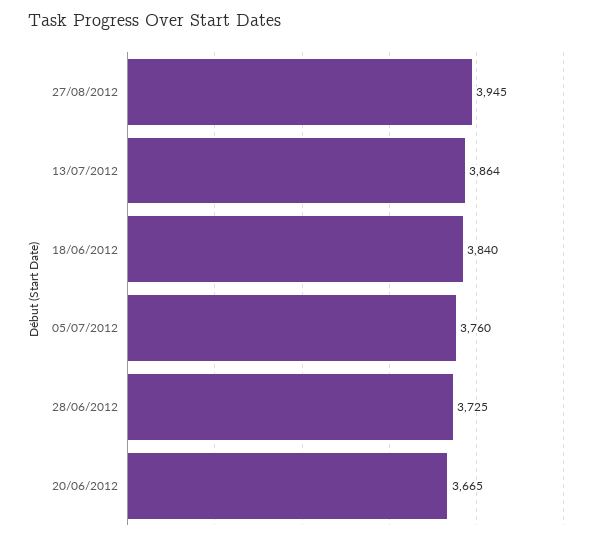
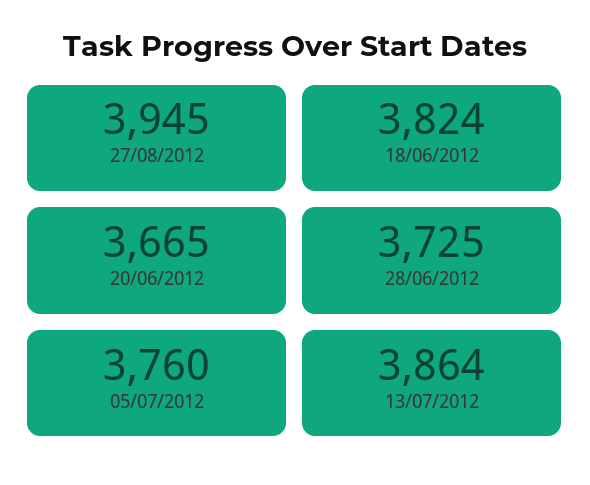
18/06/2012: 3840 -> 3824

